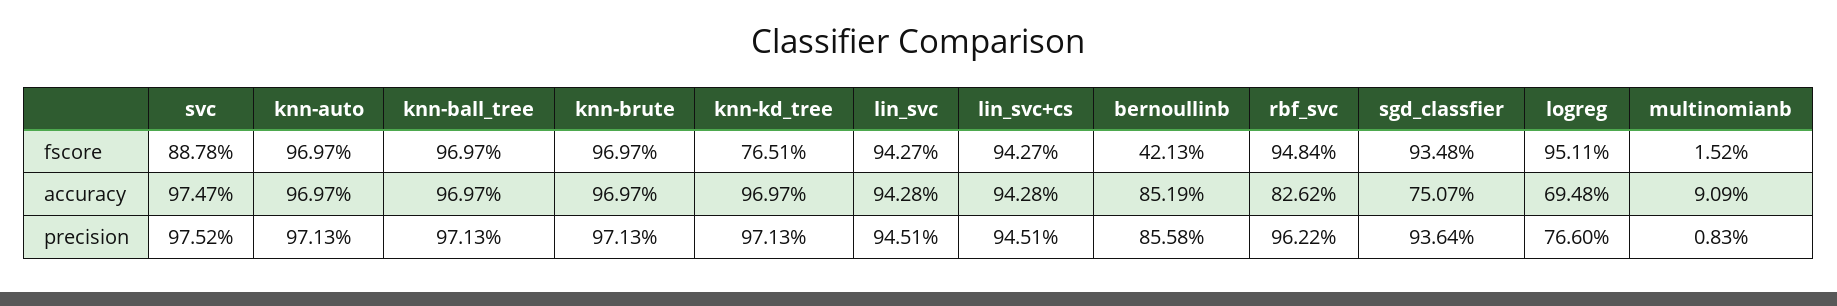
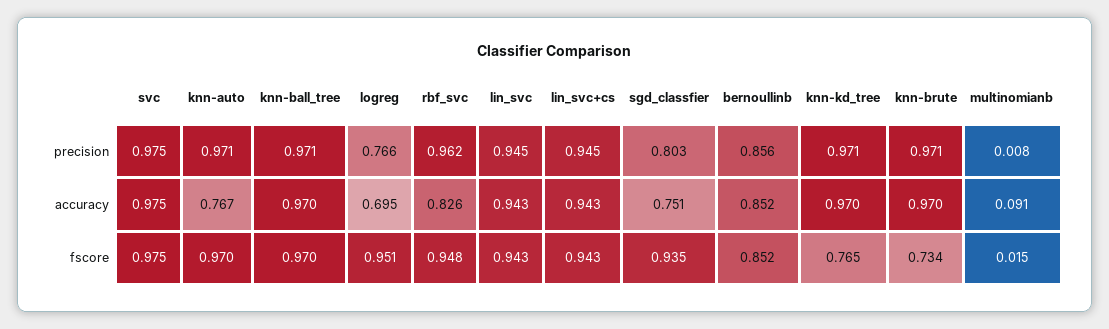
svc, fscore: 0.8878 -> 0.975
knn-brute, fscore: 0.9697 -> 0.734
bernoullinb, fscore: 0.4213 -> 0.852
knn-auto, accuracy: 0.9697 -> 0.767
sgd_classfier, precision: 0.9364 -> 0.803

